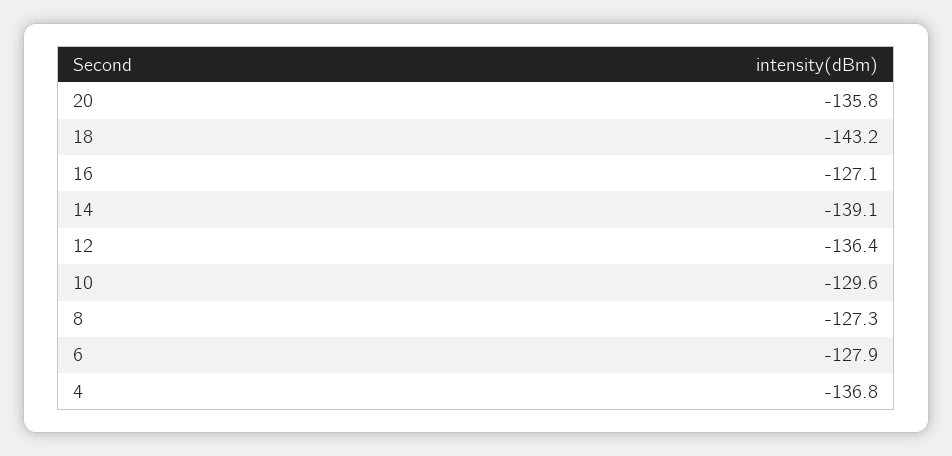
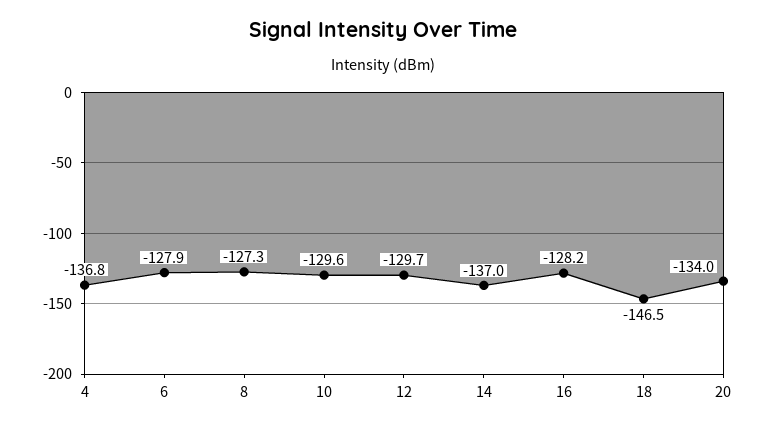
20: -135.8 -> -134
18: -143.2 -> -146.5
16: -127.1 -> -128.2
14: -139.1 -> -137
12: -136.4 -> -129.7

